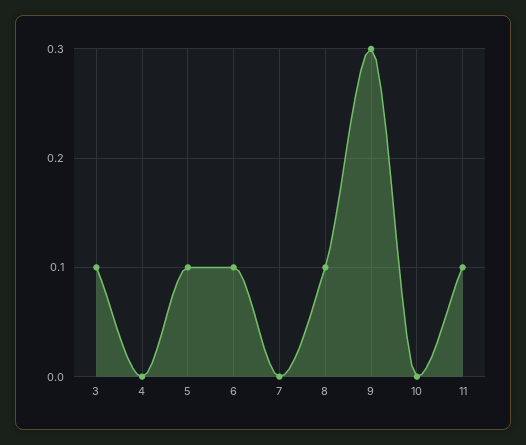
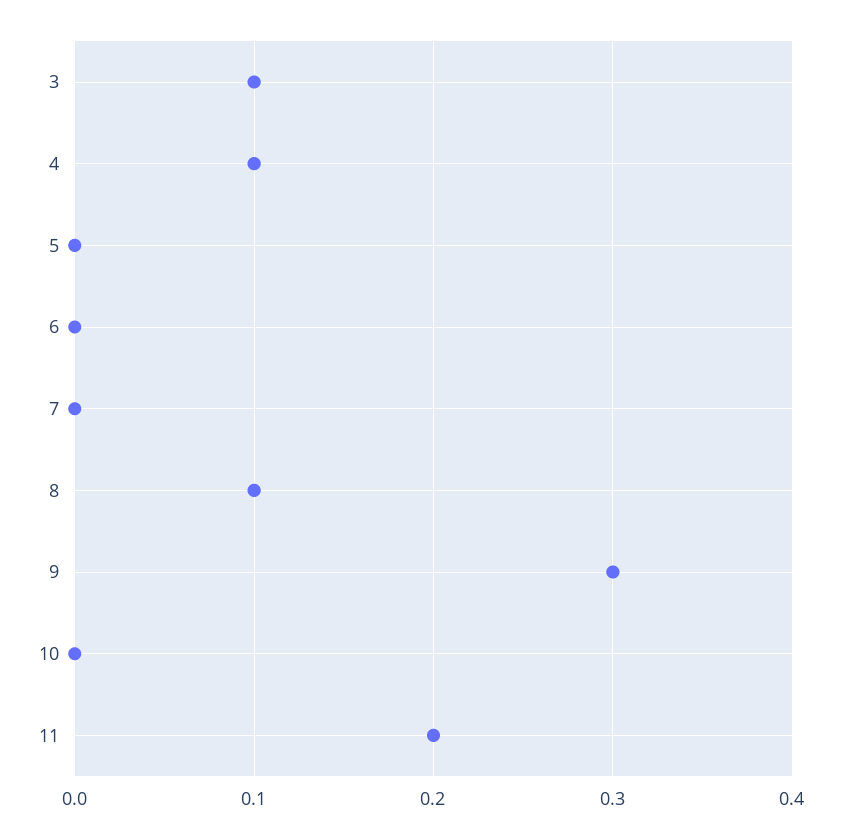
4: 0 -> 0.1
5: 0.1 -> 0
6: 0.1 -> 0
11: 0.1 -> 0.2

